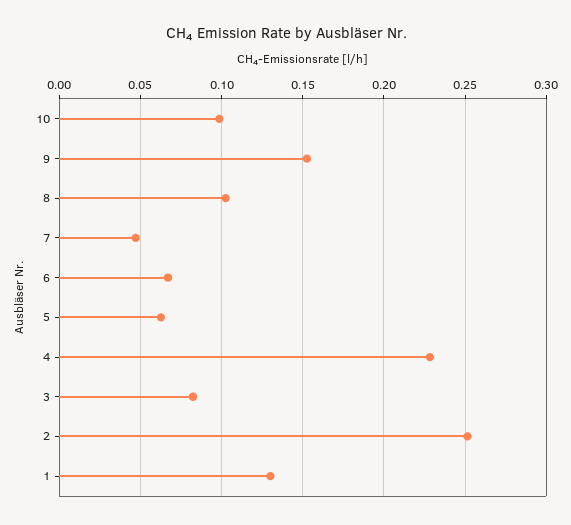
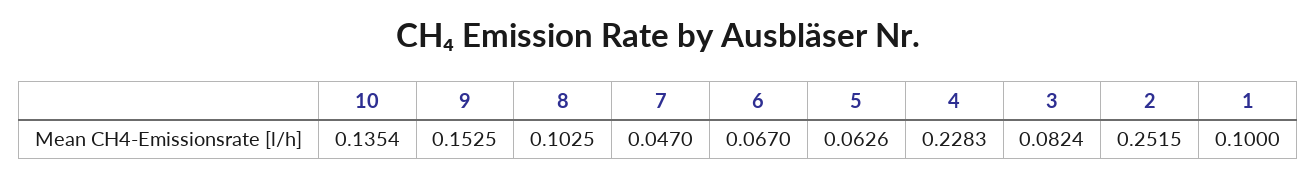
10: 0.1 -> 0.1354
1: 0.13 -> 0.1

